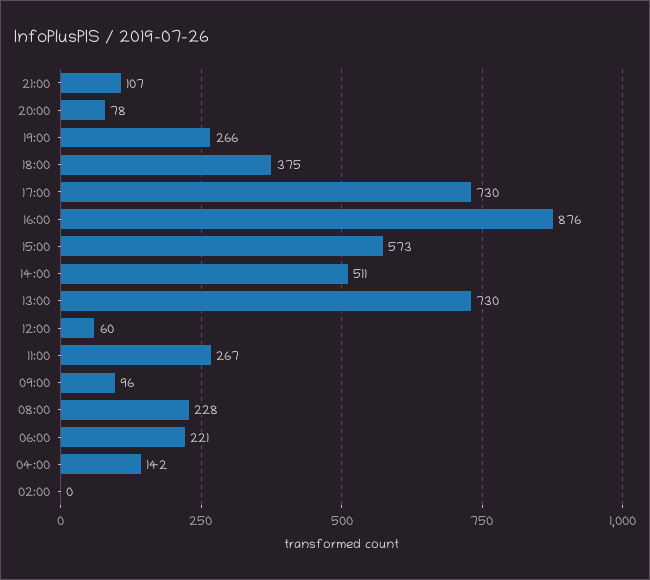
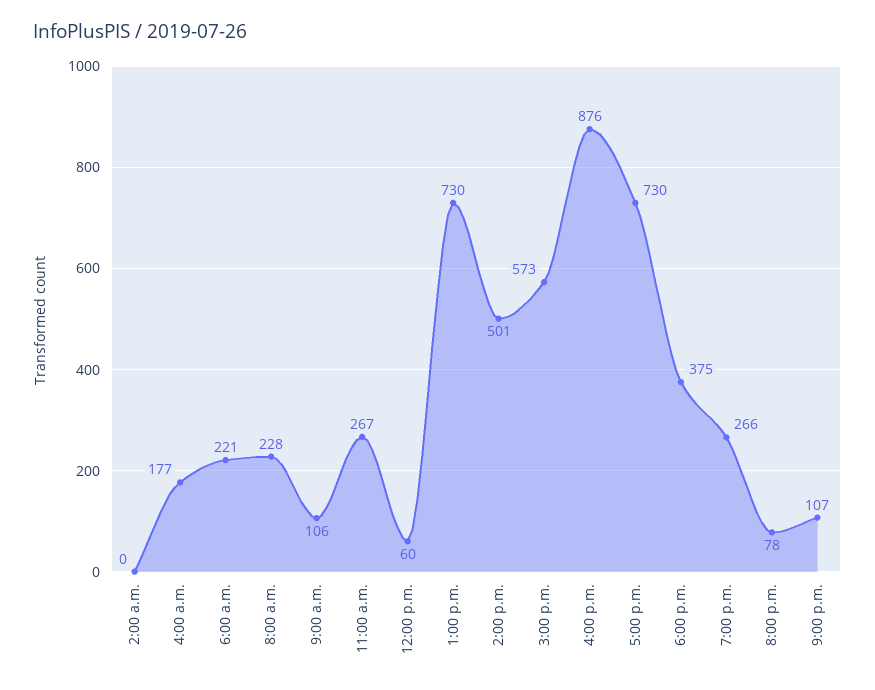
14:00: 511 -> 501
09:00: 96 -> 106
04:00: 142 -> 177

